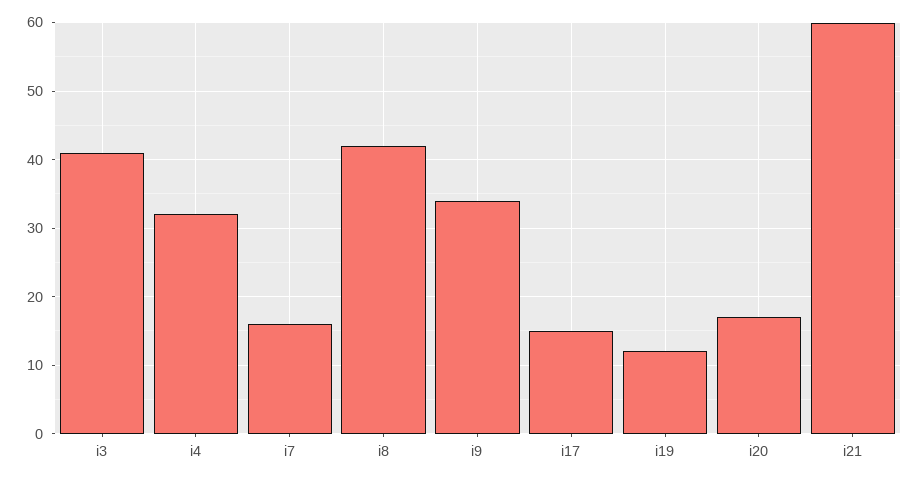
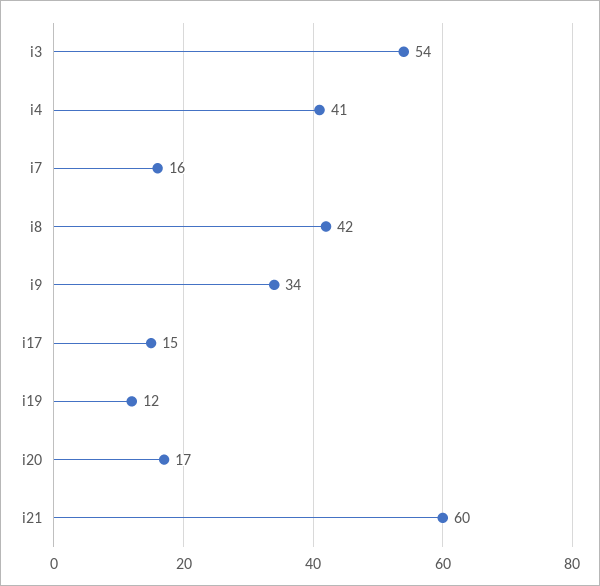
i3: 41 -> 54
i4: 32 -> 41

